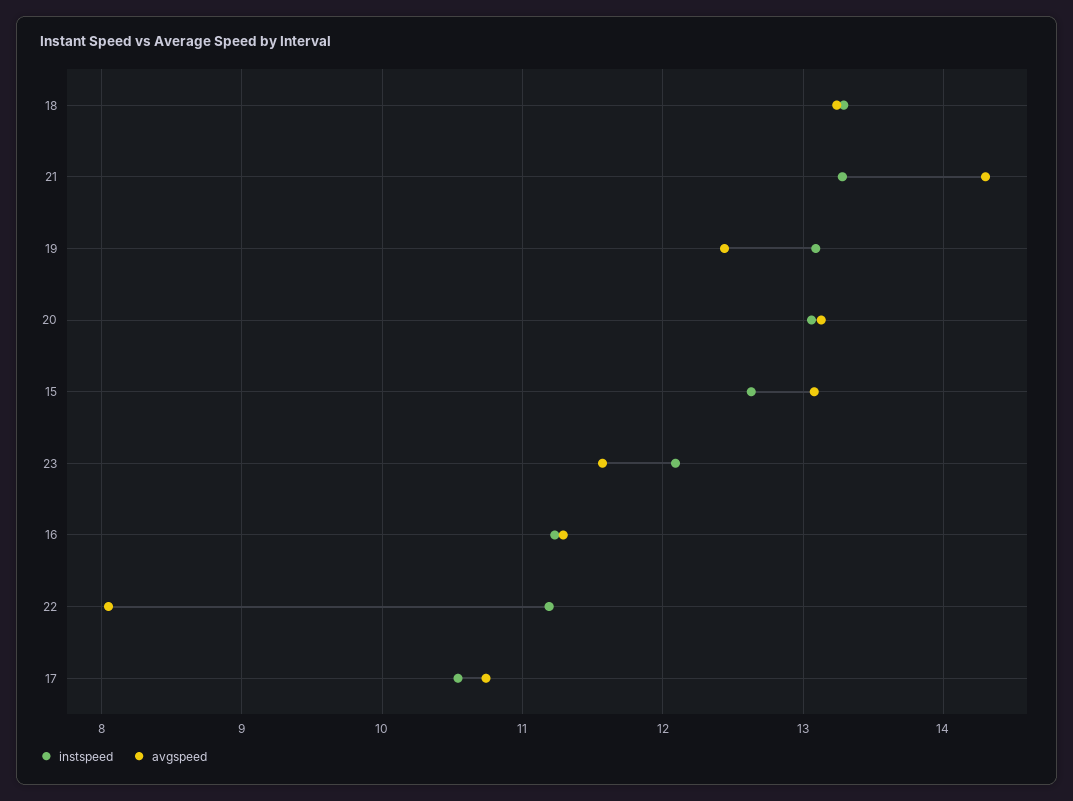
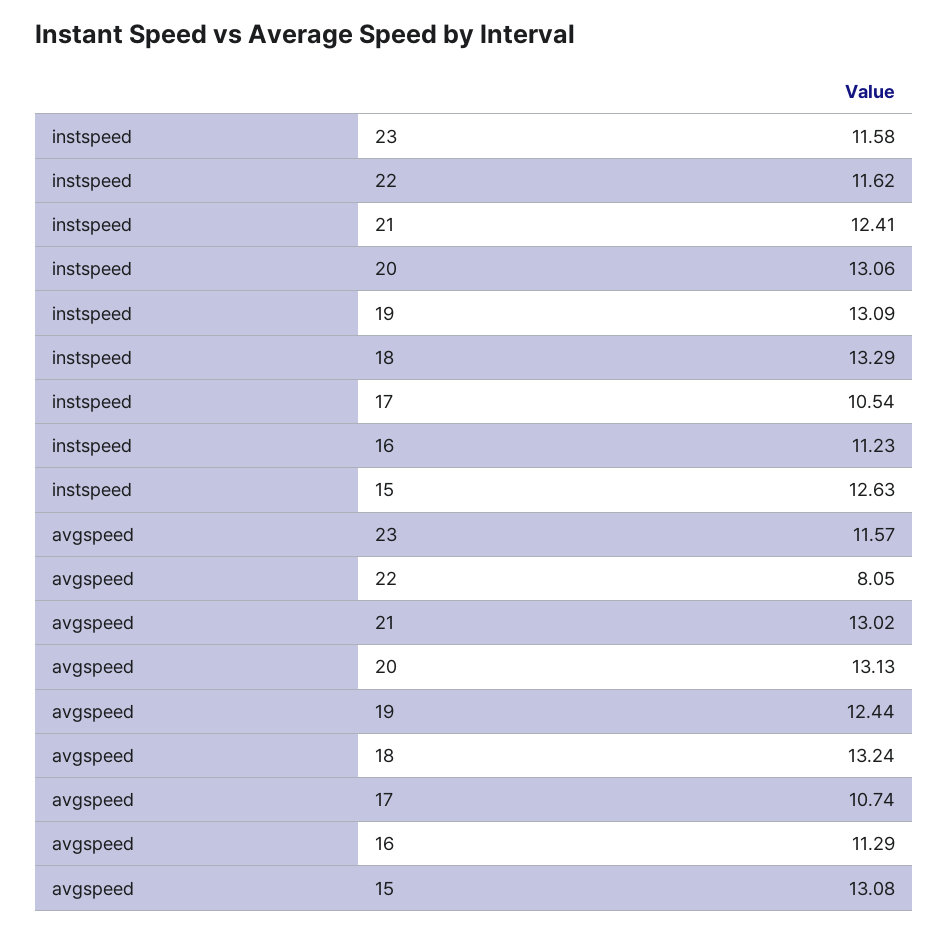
instspeed, 21: 13.3 -> 12.41
avgspeed, 21: 14.3 -> 13.02
instspeed, 23: 12.1 -> 11.58
instspeed, 22: 11.2 -> 11.62

